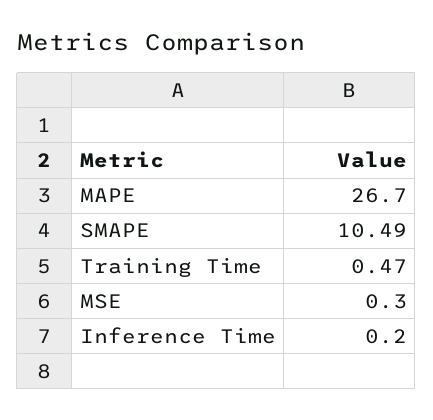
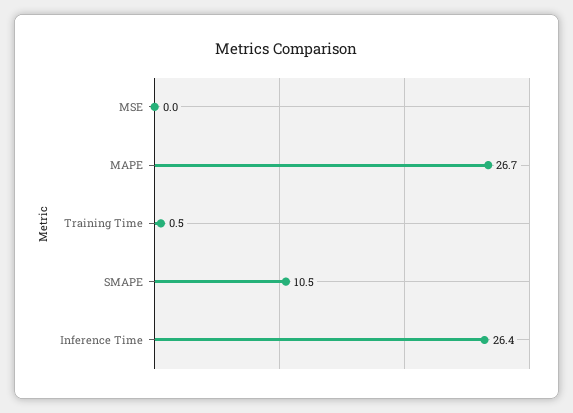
MSE: 0.3 -> 0
Inference Time: 0.2 -> 26.4

